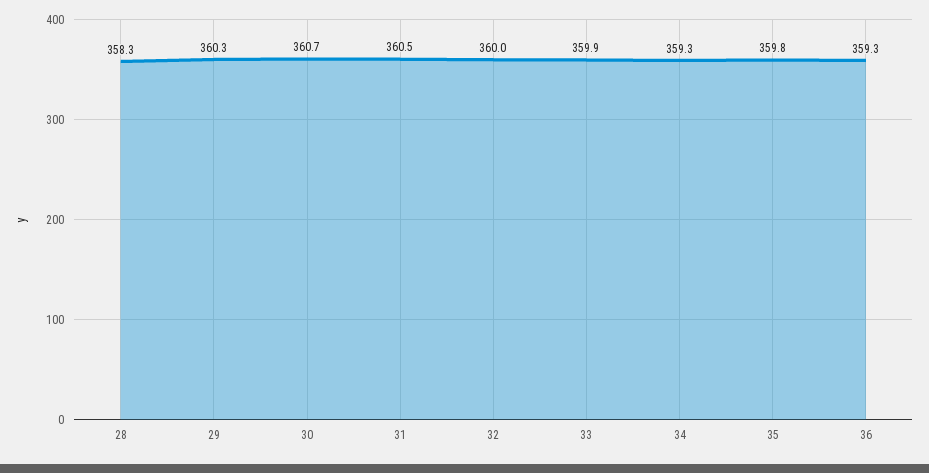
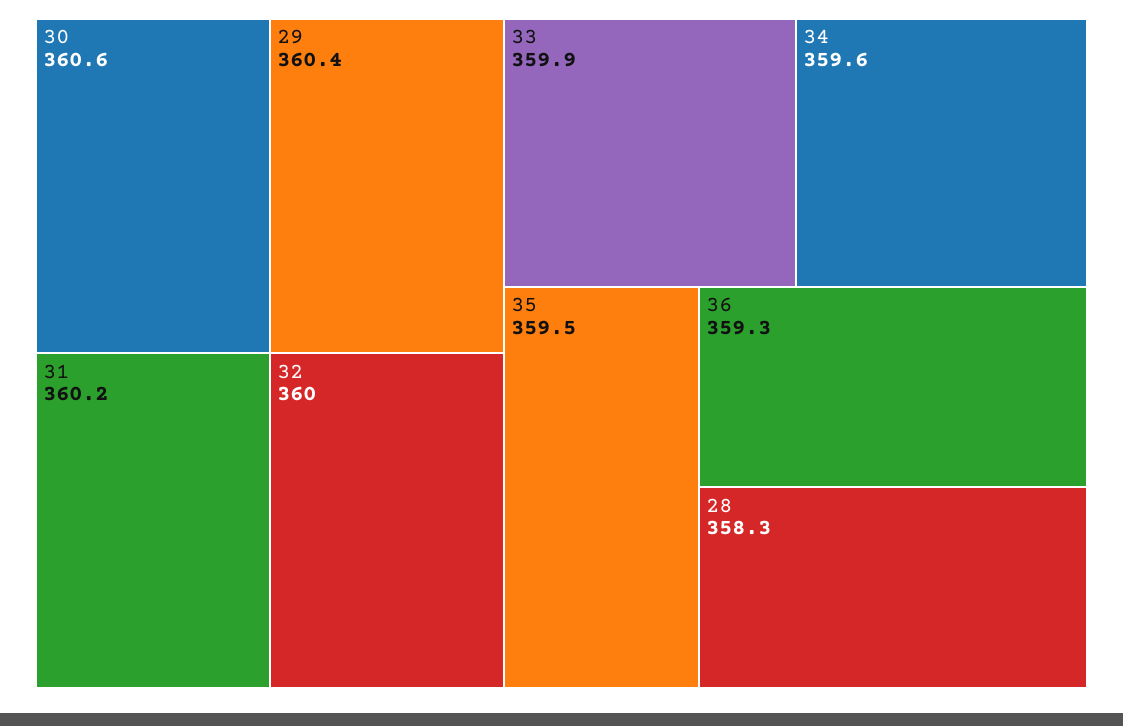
29: 360.3 -> 360.4
30: 360.7 -> 360.6
31: 360.5 -> 360.2
34: 359.3 -> 359.6
35: 359.8 -> 359.5

